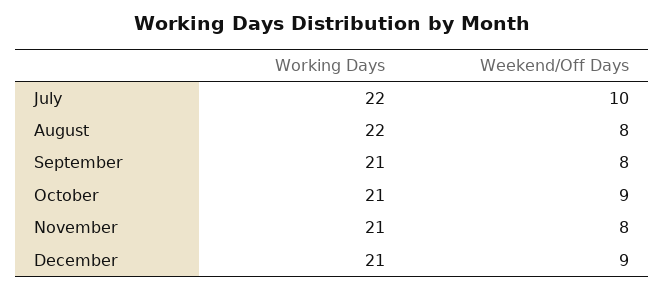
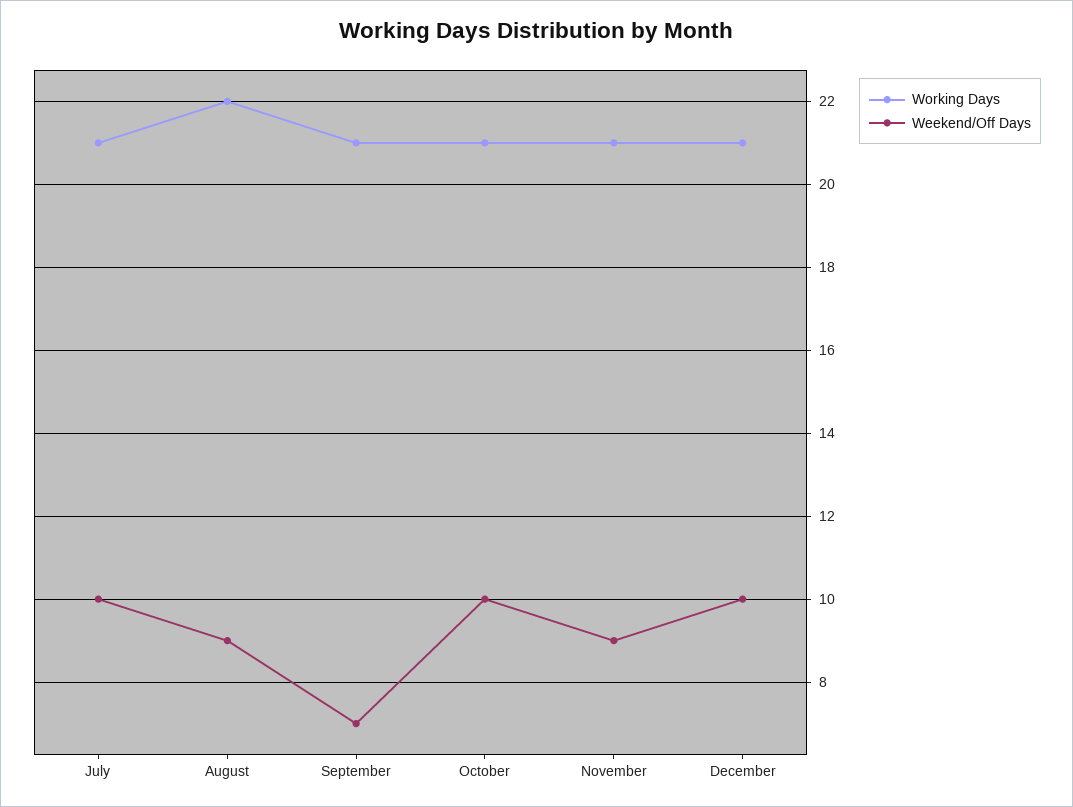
Working Days, July: 22 -> 21
Weekend/Off Days, August: 8 -> 9
Weekend/Off Days, September: 8 -> 7
Weekend/Off Days, October: 9 -> 10
Weekend/Off Days, November: 8 -> 9
Weekend/Off Days, December: 9 -> 10

